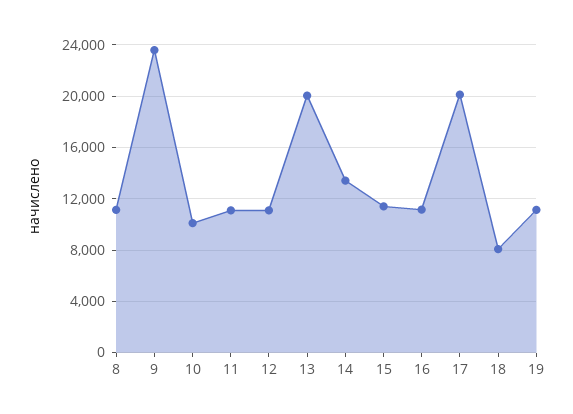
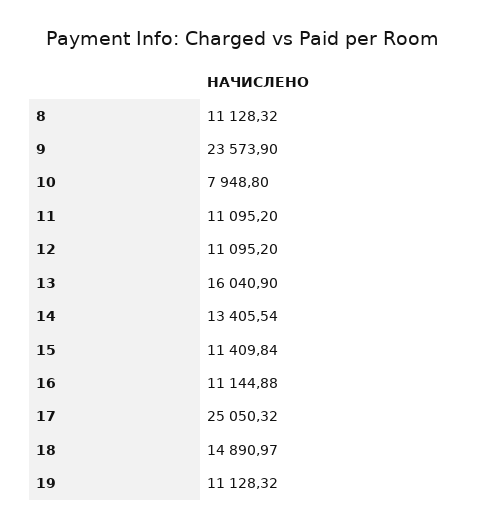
10: 10000 -> 7948.8
13: 20000 -> 16040.9
17: 20000 -> 25050.32
18: 8000 -> 14890.97

